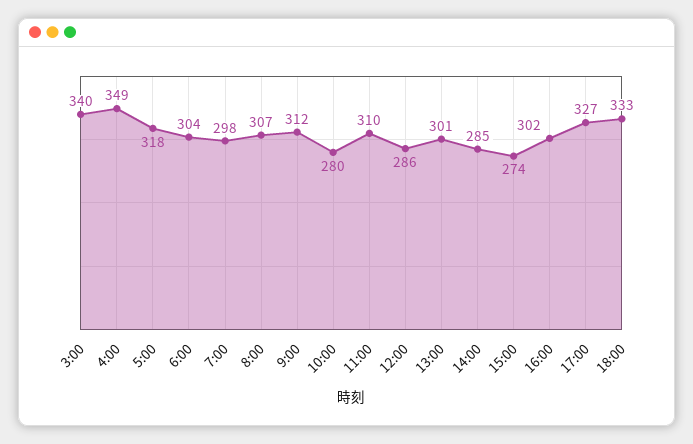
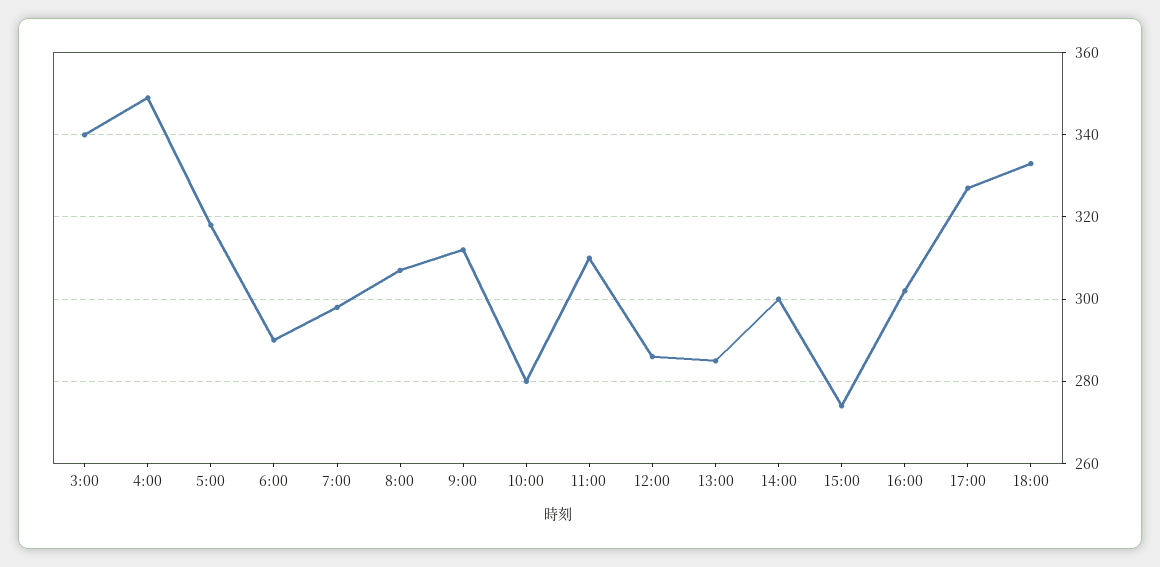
6:00: 304 -> 290
13:00: 301 -> 285
14:00: 285 -> 300

